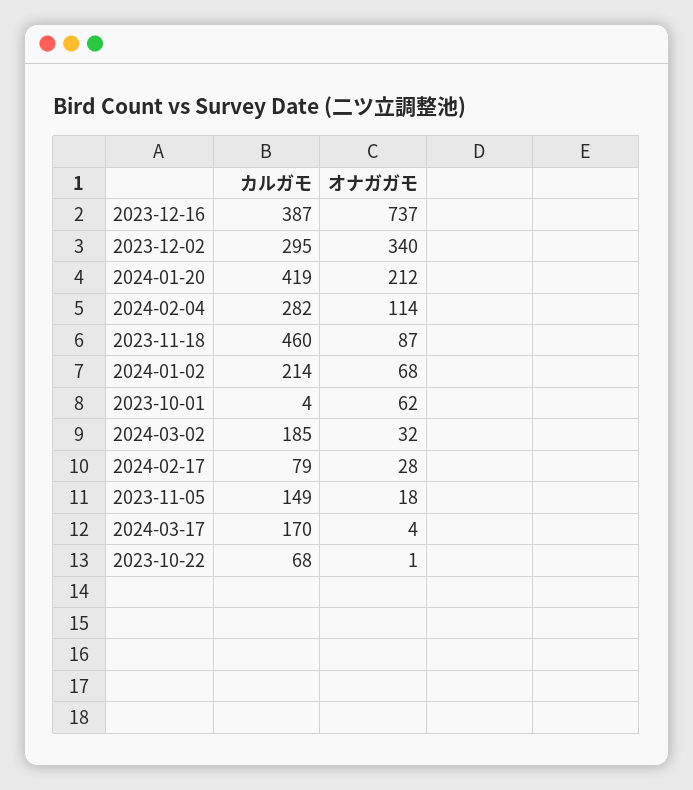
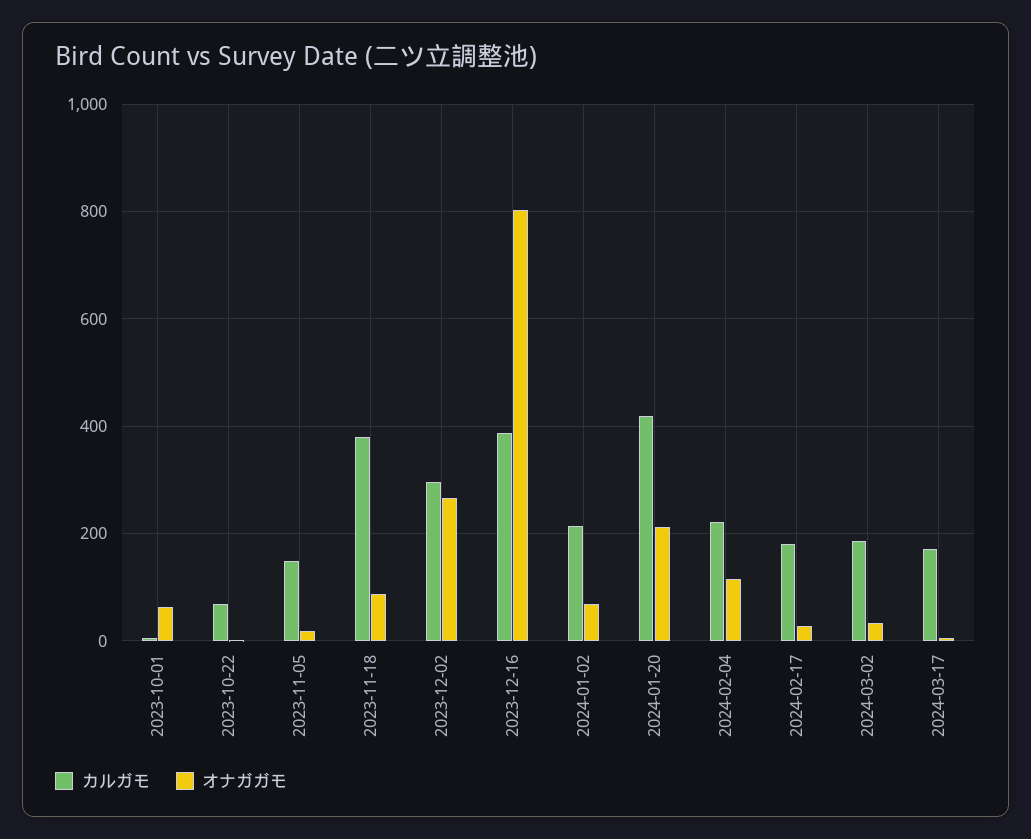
オナガガモ, 2023-12-16: 737 -> 800
オナガガモ, 2023-12-02: 340 -> 260
カルガモ, 2024-02-04: 282 -> 220
カルガモ, 2023-11-18: 460 -> 380
カルガモ, 2024-02-17: 79 -> 180

